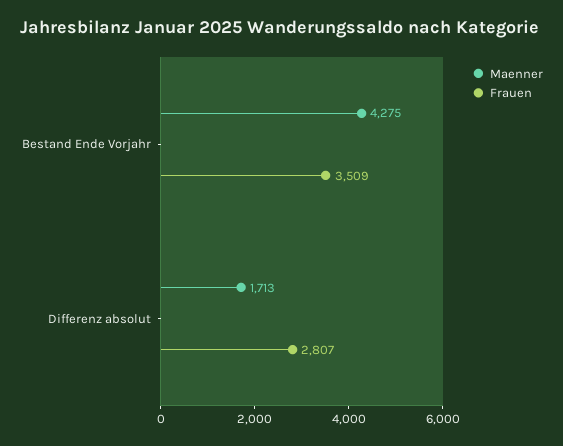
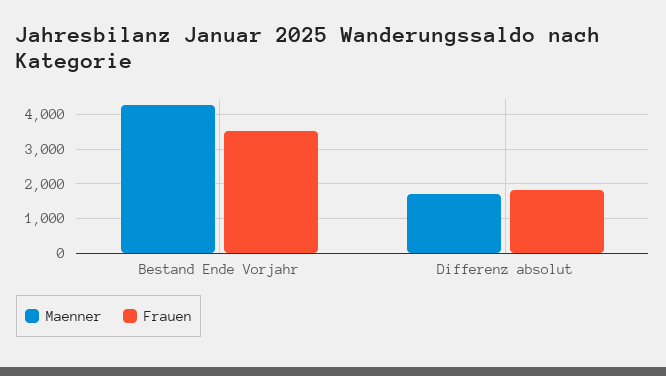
Frauen, Differenz absolut: 2807 -> 1800

